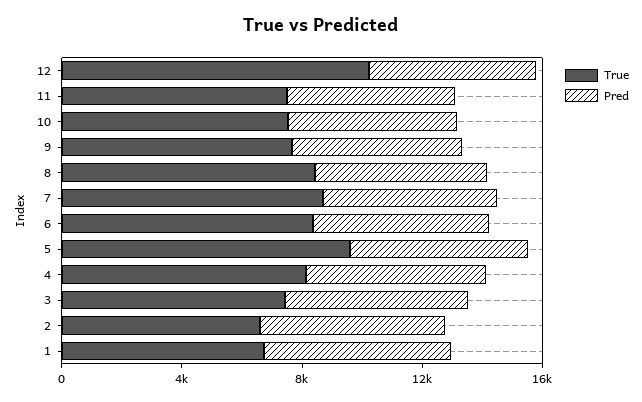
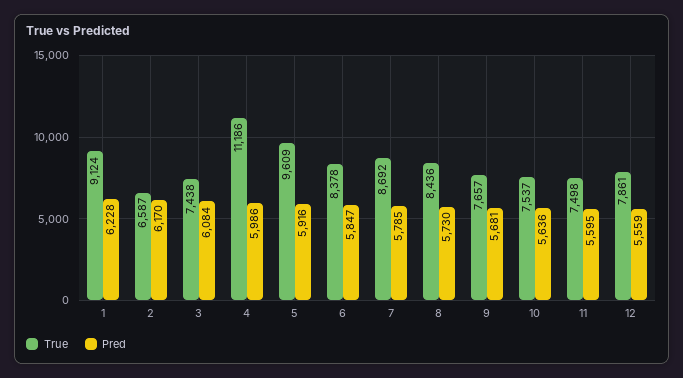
True, 12: 10000 -> 7861
True, 4: 8000 -> 11186
True, 1: 7000 -> 9124

